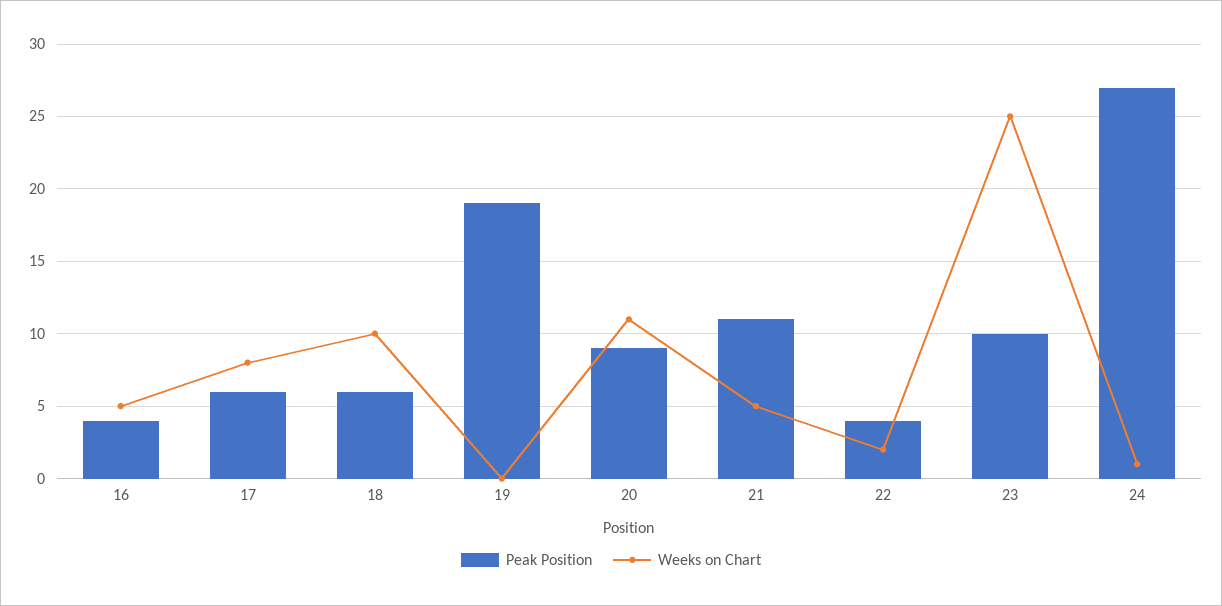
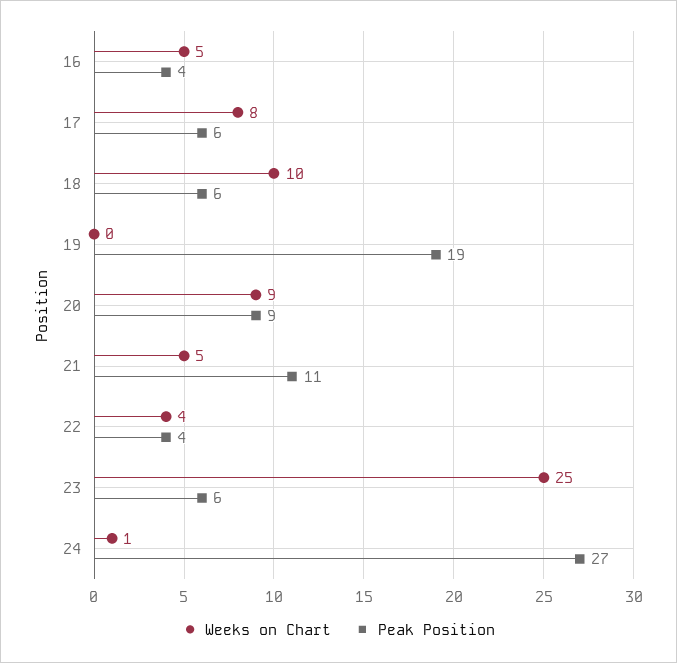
Weeks on Chart, 20: 11 -> 9
Weeks on Chart, 22: 2 -> 4
Peak Position, 23: 10 -> 6

